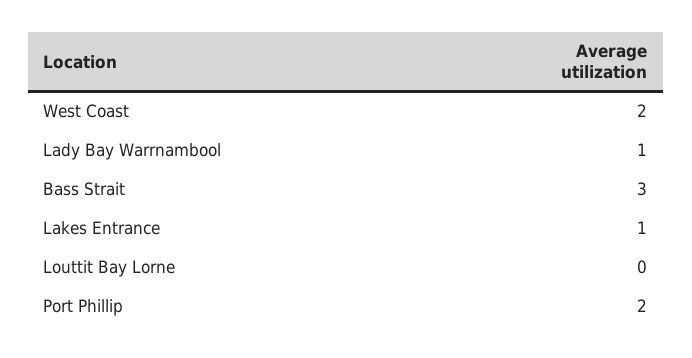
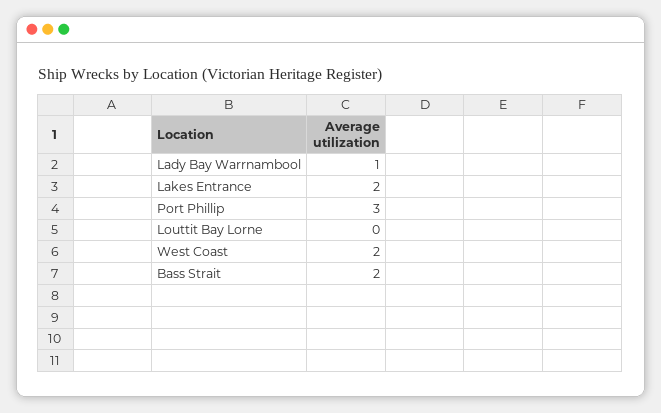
Bass Strait: 3 -> 2
Lakes Entrance: 1 -> 2
Port Phillip: 2 -> 3

